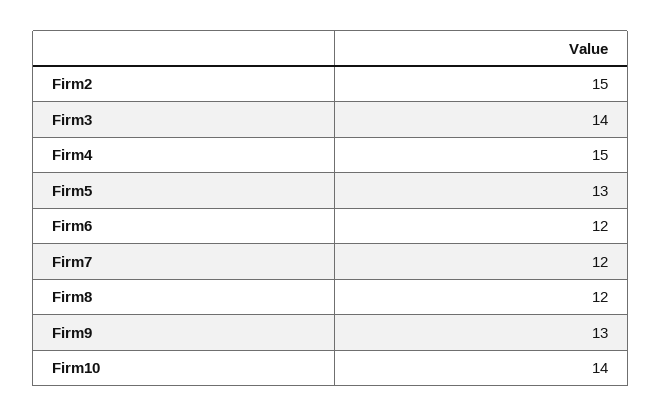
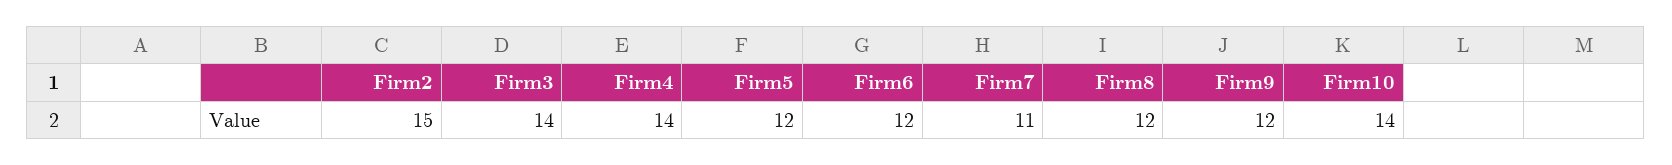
Firm4: 15 -> 14
Firm5: 13 -> 12
Firm7: 12 -> 11
Firm9: 13 -> 12

